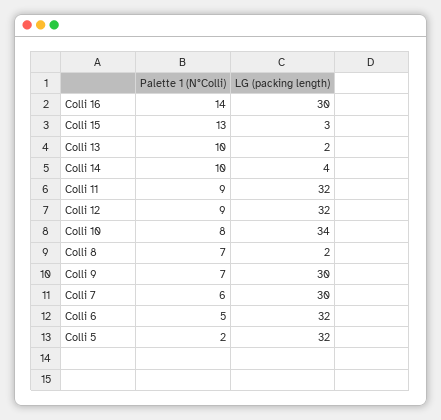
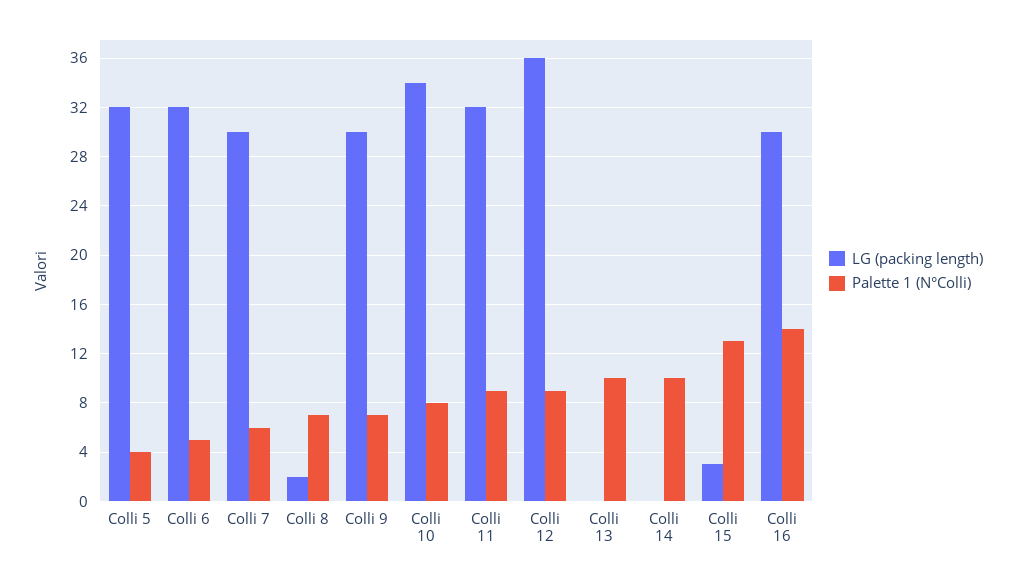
LG (packing length), Colli 13: 2 -> 0
LG (packing length), Colli 14: 4 -> 0
LG (packing length), Colli 12: 32 -> 36
Palette 1 (N°Colli), Colli 5: 2 -> 4

